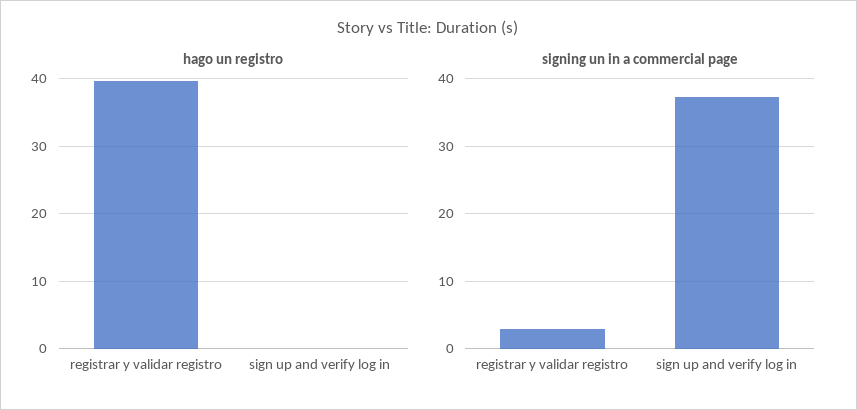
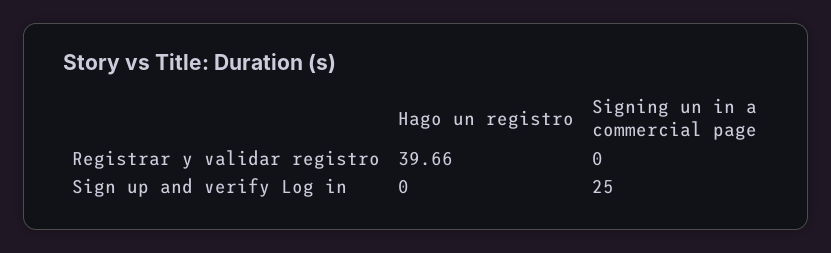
signing un in a commercial page, registrar y validar registro: 3 -> 0
signing un in a commercial page, sign up and verify log in: 37 -> 25

